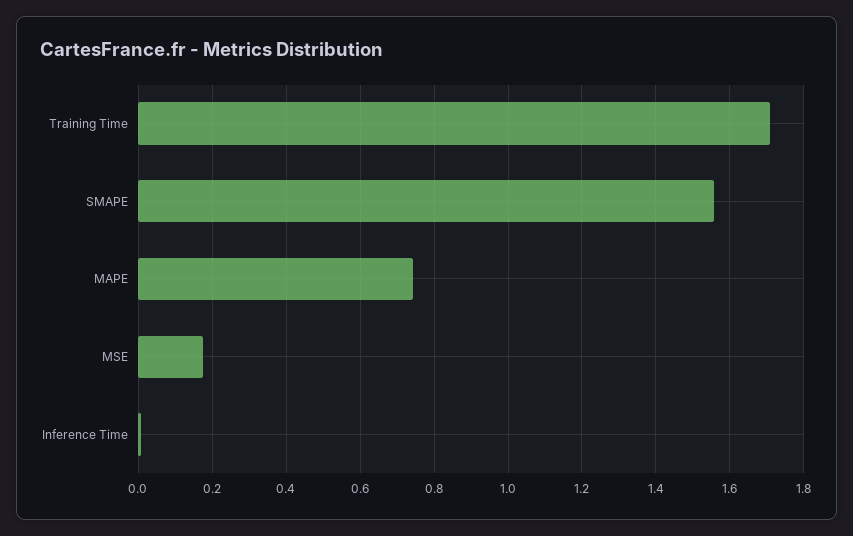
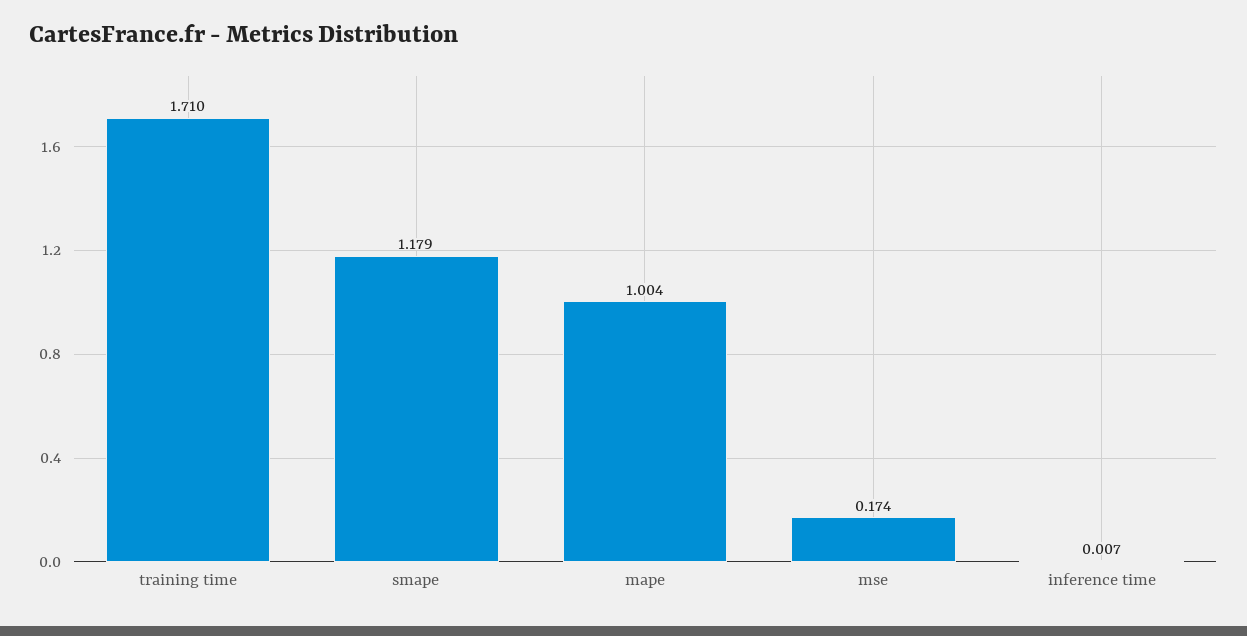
SMAPE: 1.56 -> 1.179
MAPE: 0.74 -> 1.004

